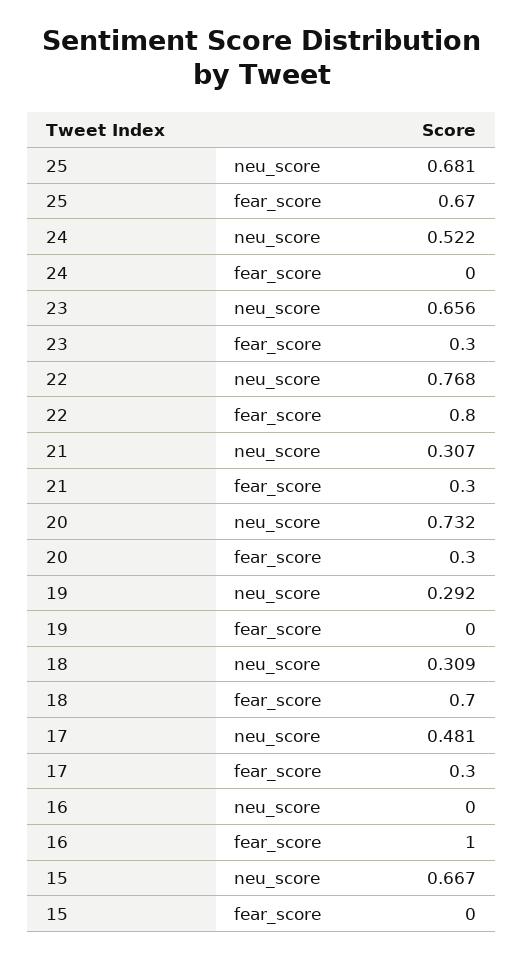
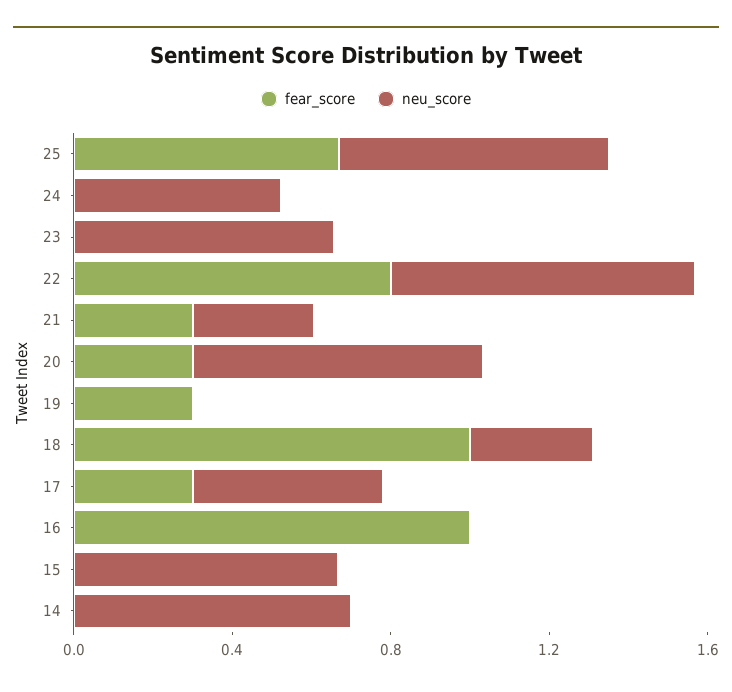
fear_score, 23: 0.3 -> 0
neu_score, 19: 0.292 -> 0
fear_score, 19: 0 -> 0.3
fear_score, 18: 0.7 -> 1
fear_score, 14: none -> 0
neu_score, 14: none -> 0.7

